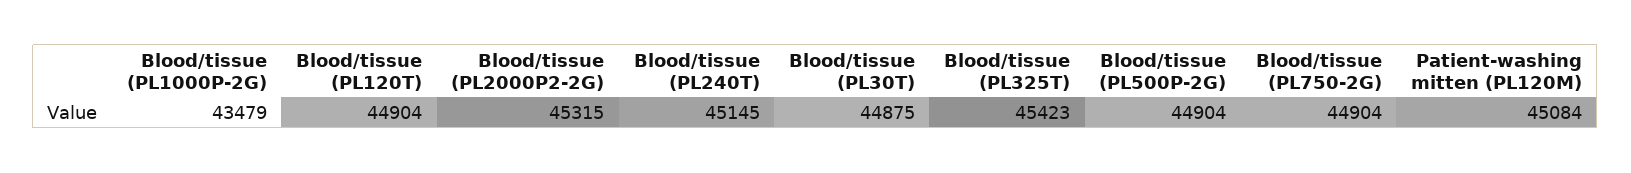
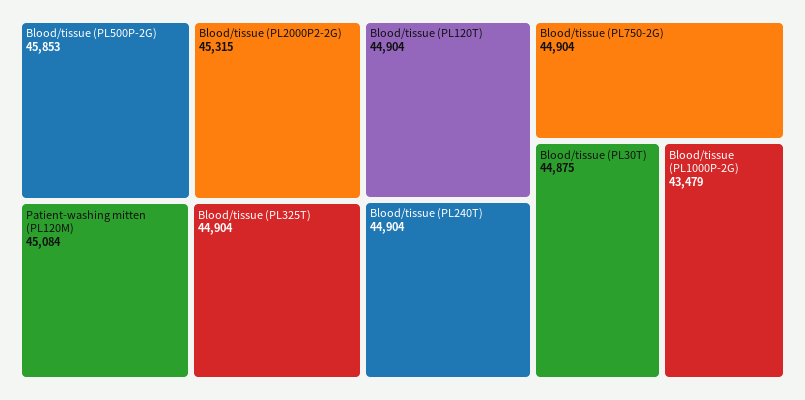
Blood/tissue (PL240T): 45145 -> 44904
Blood/tissue (PL325T): 45423 -> 44904
Blood/tissue (PL500P-2G): 44904 -> 45853

